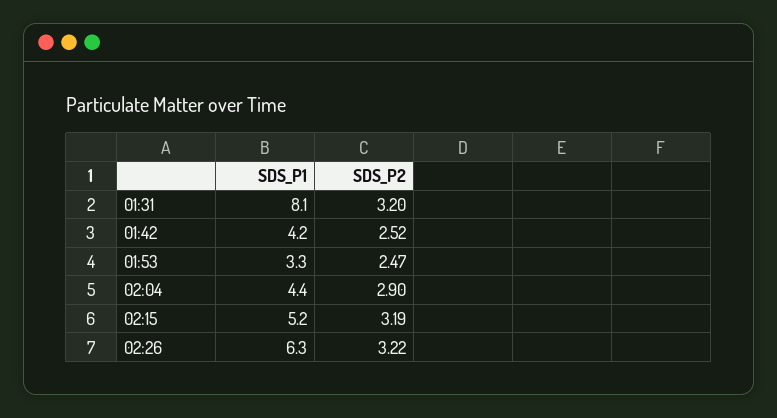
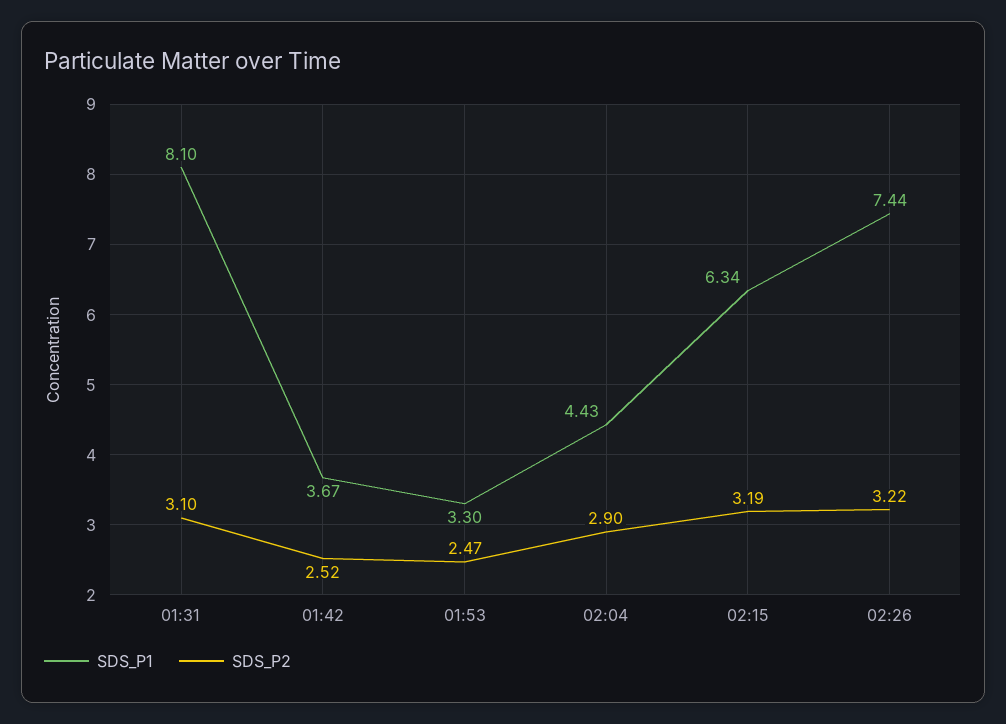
SDS_P2, 01:31: 3.2 -> 3.1
SDS_P1, 01:42: 4.2 -> 3.67
SDS_P1, 02:15: 5.2 -> 6.34
SDS_P1, 02:26: 6.3 -> 7.44

